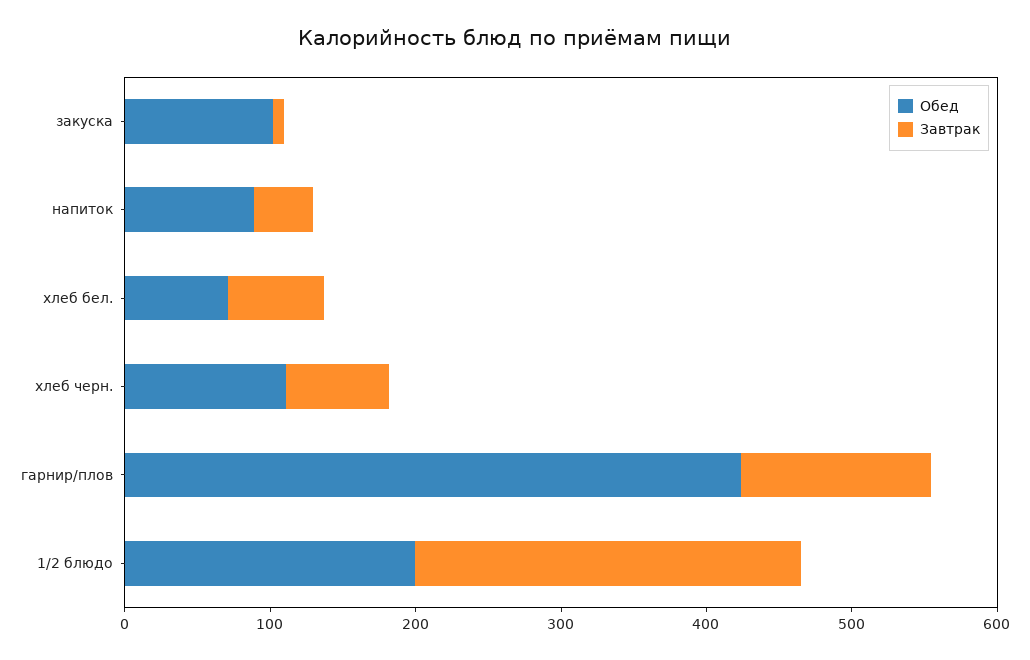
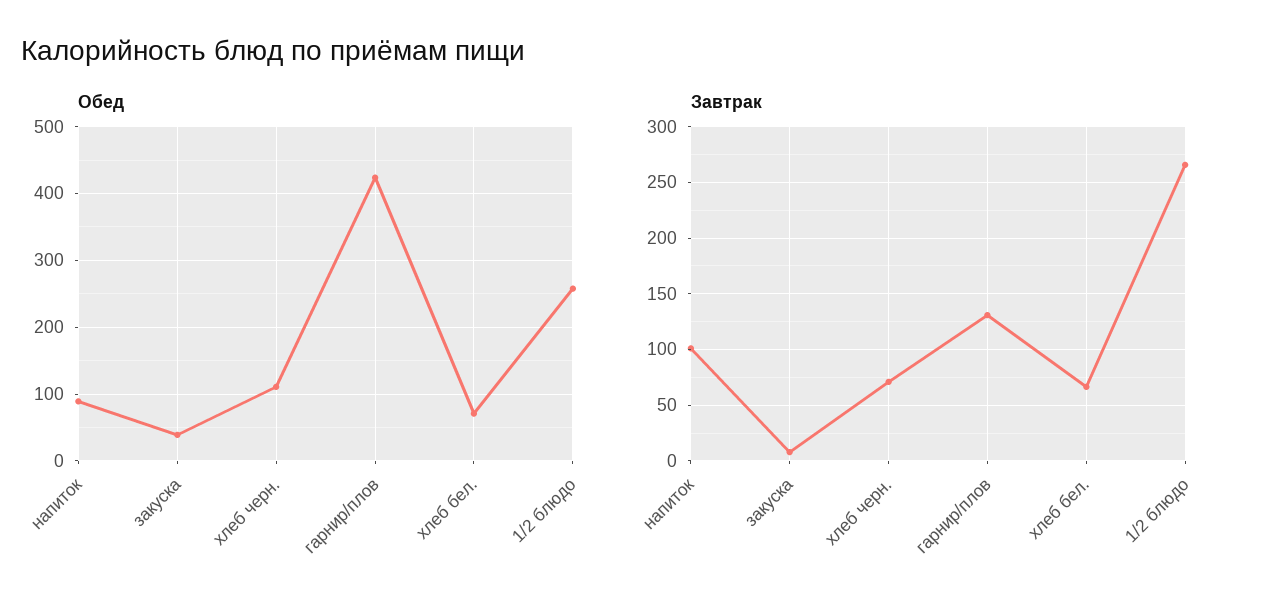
Обед, закуска: 100 -> 40
Завтрак, напиток: 40 -> 100
Обед, 1/2 блюдо: 200 -> 260

